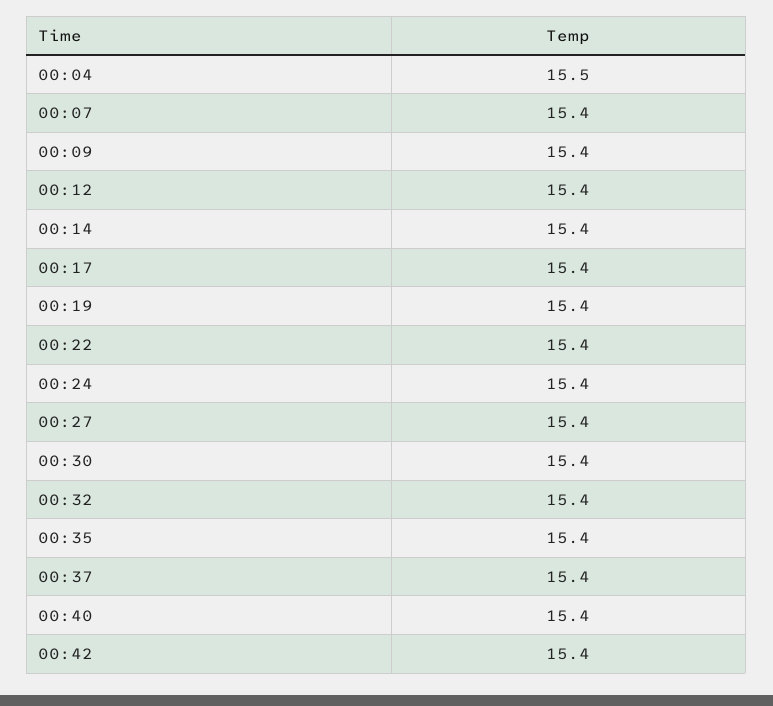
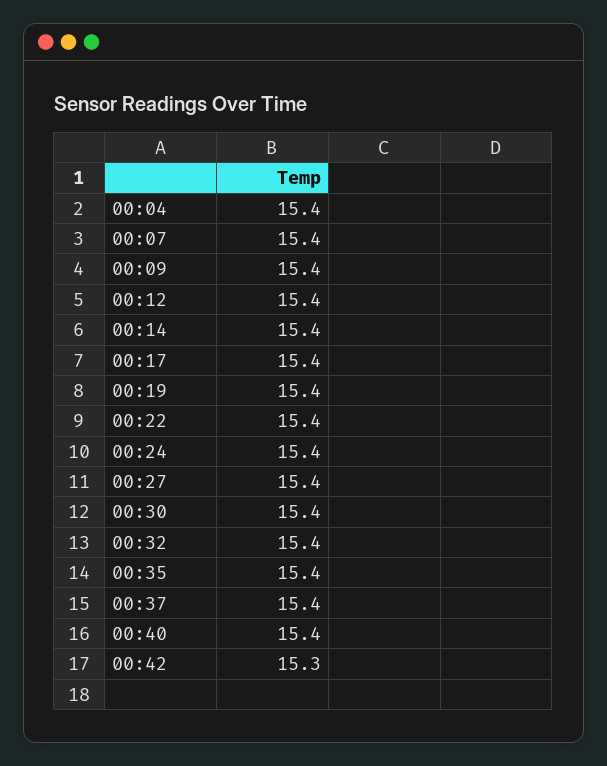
00:04: 15.5 -> 15.4
00:42: 15.4 -> 15.3

